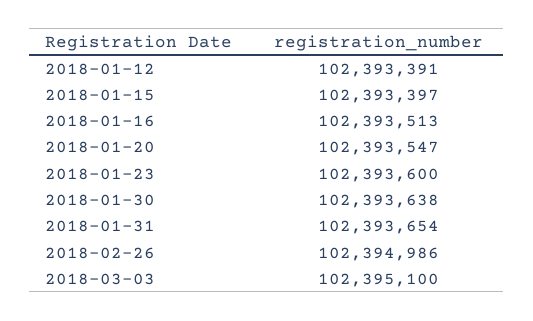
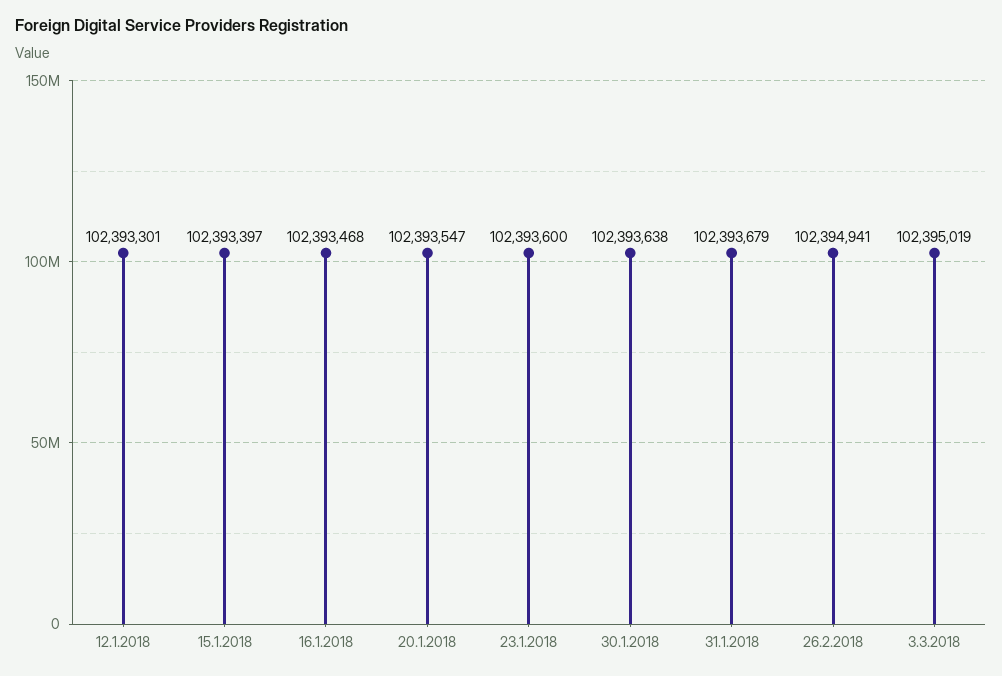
2018-01-12: 102393391 -> 102393301
2018-01-16: 102393513 -> 102393468
2018-01-31: 102393654 -> 102393679
2018-02-26: 102394986 -> 102394941
2018-03-03: 102395100 -> 102395019

